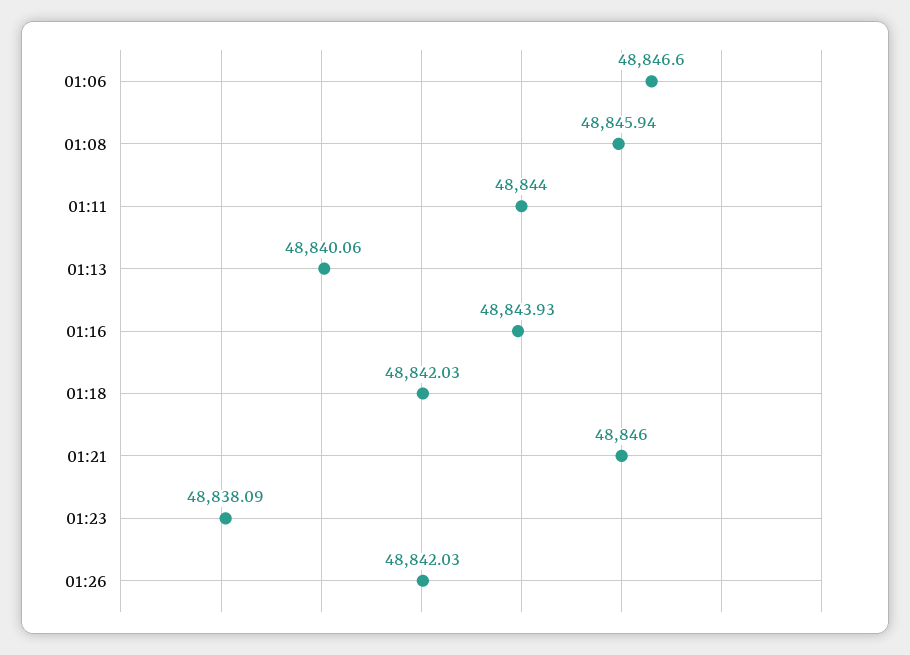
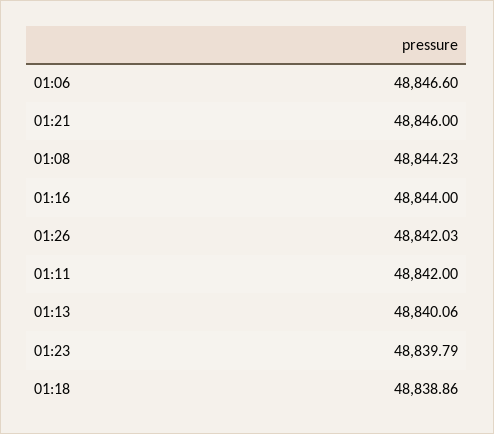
01:08: 48845.94 -> 48844.23
01:11: 48844 -> 48842
01:16: 48843.93 -> 48844
01:18: 48842.03 -> 48838.86
01:23: 48838.09 -> 48839.79

